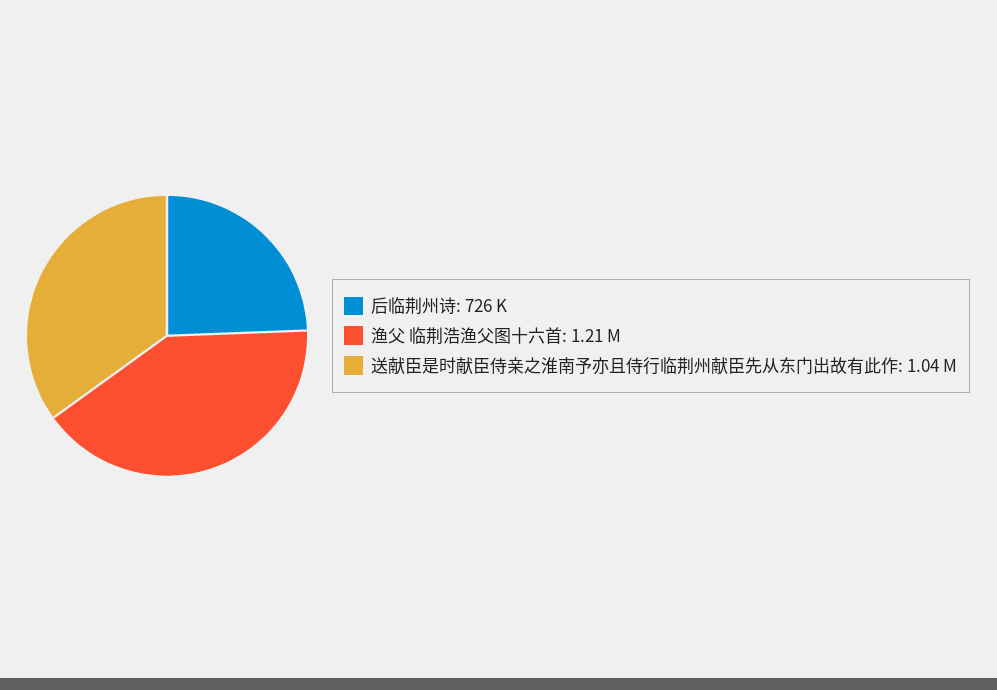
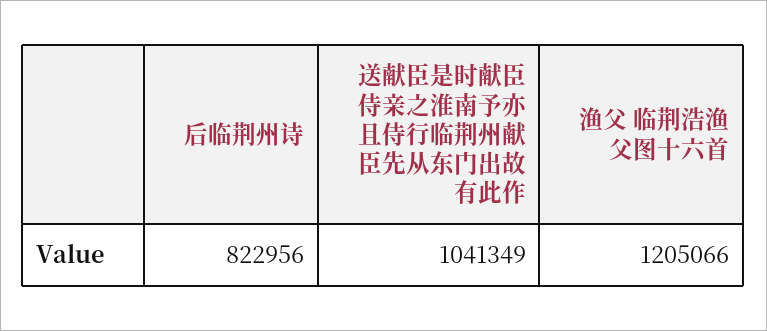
后临荆州诗: 726000 -> 822956

